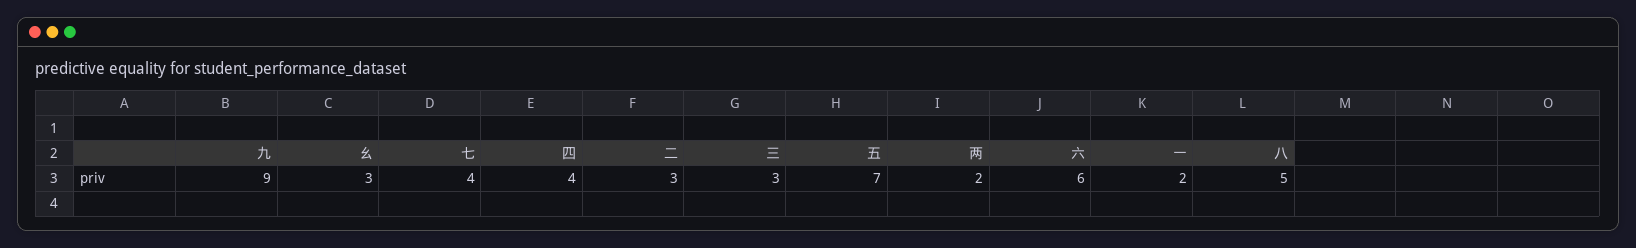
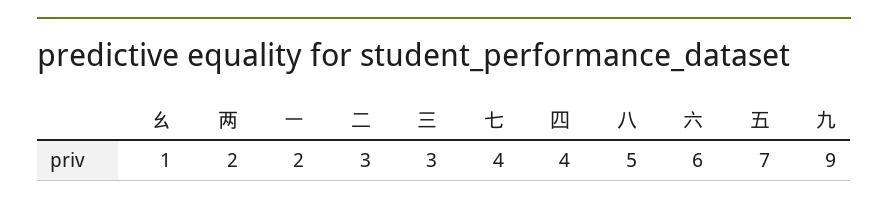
幺: 3 -> 1

